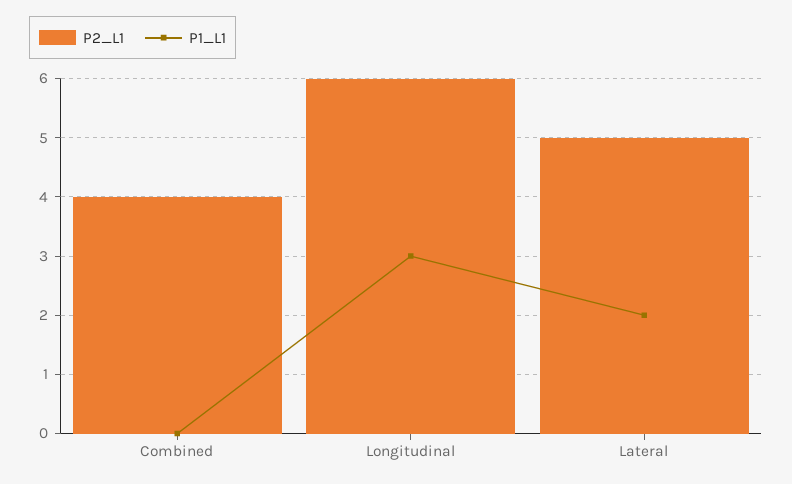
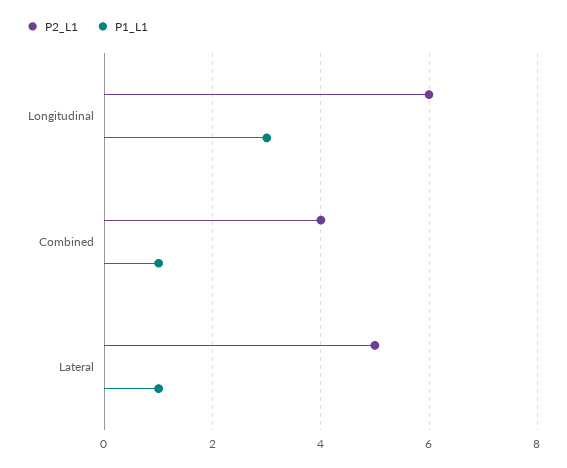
P1_L1, Combined: 0 -> 1
P1_L1, Lateral: 2 -> 1

